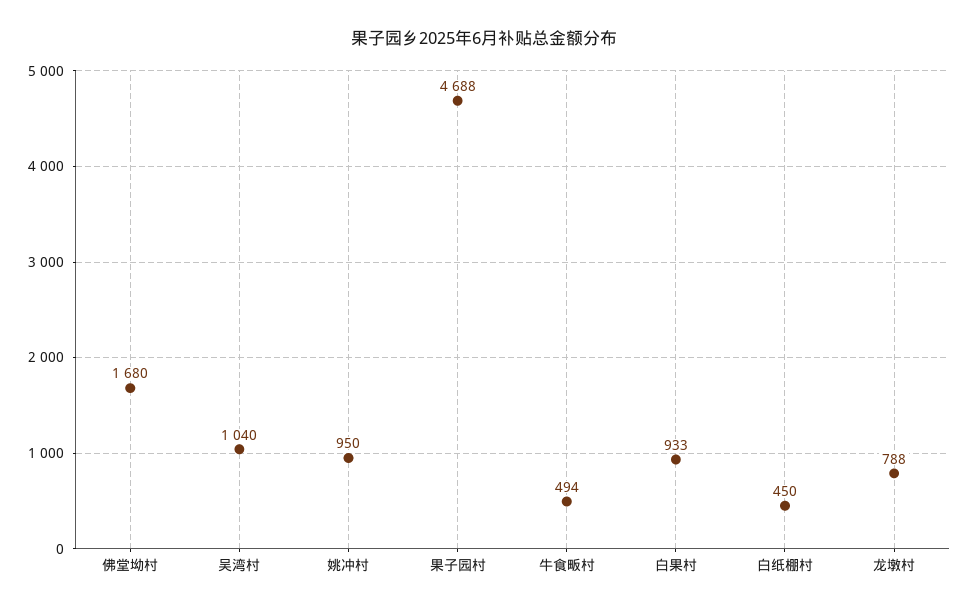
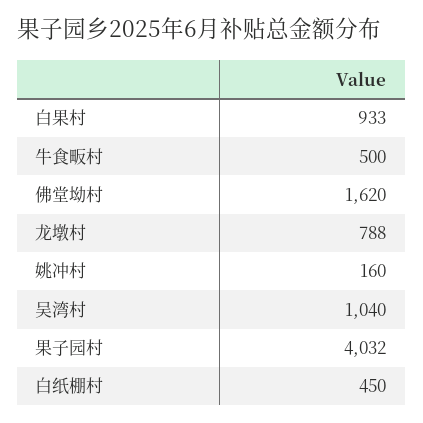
佛堂坳村: 1680 -> 1620
姚冲村: 950 -> 160
果子园村: 4688 -> 4032
牛食畈村: 494 -> 500

